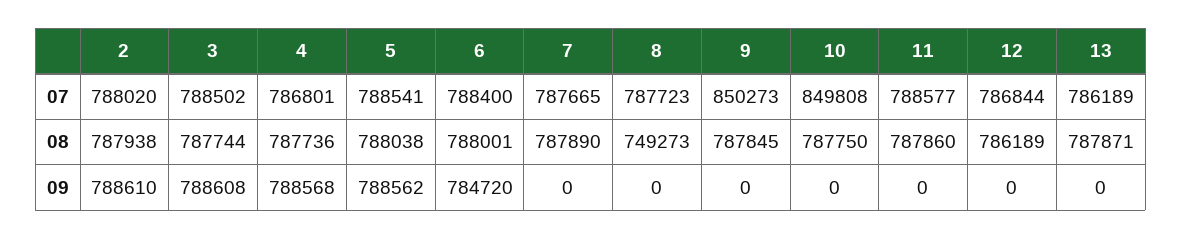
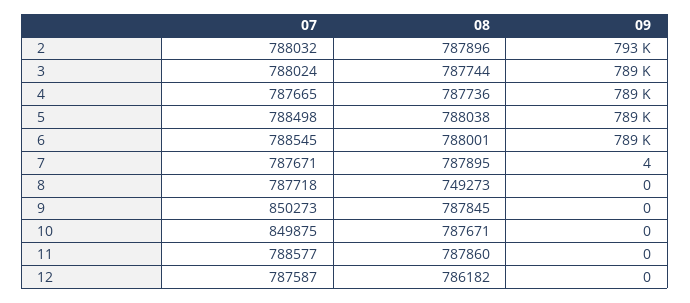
2, 07: 788020 -> 788032
3, 07: 788502 -> 788024
4, 07: 786801 -> 787665
5, 07: 788541 -> 788498
6, 07: 788400 -> 788545
7, 07: 787665 -> 787671
8, 07: 787723 -> 787718
10, 07: 849808 -> 849875
12, 07: 786844 -> 787587
13, 07: 786189 -> none
2, 08: 787938 -> 787896
7, 08: 787890 -> 787895
10, 08: 787750 -> 787671
12, 08: 786189 -> 786182
13, 08: 787871 -> none
2, 09: 788610 -> 793000
6, 09: 784720 -> 789000
7, 09: 0 -> 4
13, 09: 0 -> none

